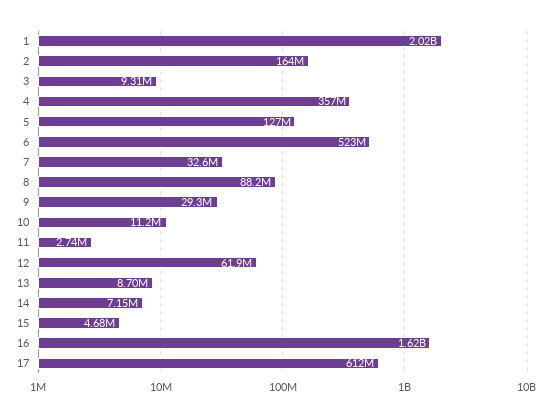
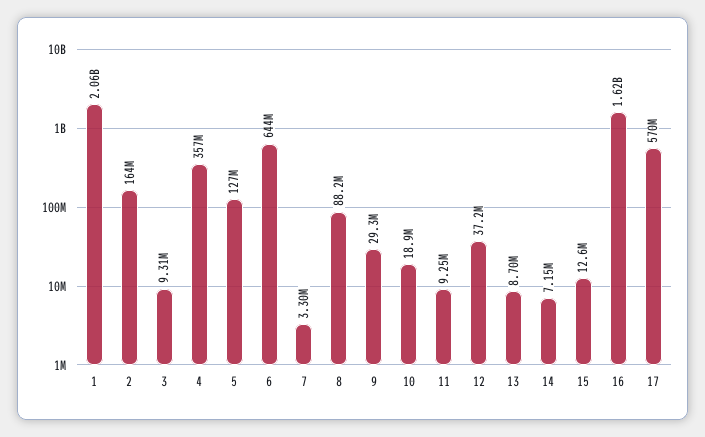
1: 2020000000 -> 2060000000
6: 523000000 -> 644000000
7: 32600000 -> 3300000
10: 11200000 -> 18900000
11: 2740000 -> 9250000
12: 61900000 -> 37200000
15: 4680000 -> 12600000
17: 612000000 -> 570000000

